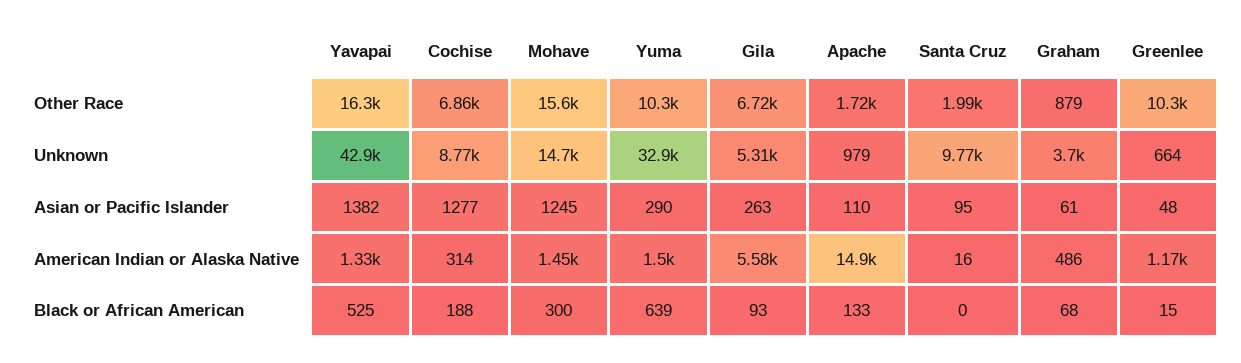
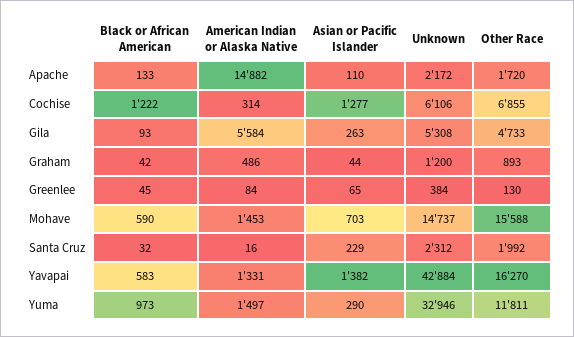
Yuma, Other Race: 10300 -> 11811
Gila, Other Race: 6720 -> 4733
Graham, Other Race: 879 -> 893
Greenlee, Other Race: 10300 -> 130
Cochise, Unknown: 8770 -> 6106
Apache, Unknown: 979 -> 2172
Santa Cruz, Unknown: 9770 -> 2312
Graham, Unknown: 3700 -> 1200
Greenlee, Unknown: 664 -> 384
Mohave, Asian or Pacific Islander: 1245 -> 703
Santa Cruz, Asian or Pacific Islander: 95 -> 229
Graham, Asian or Pacific Islander: 61 -> 44
Greenlee, Asian or Pacific Islander: 48 -> 65
Greenlee, American Indian or Alaska Native: 1170 -> 84
Yavapai, Black or African American: 525 -> 583
Cochise, Black or African American: 188 -> 1222
Mohave, Black or African American: 300 -> 590
Yuma, Black or African American: 639 -> 973
Santa Cruz, Black or African American: 0 -> 32
Graham, Black or African American: 68 -> 42
Greenlee, Black or African American: 15 -> 45

